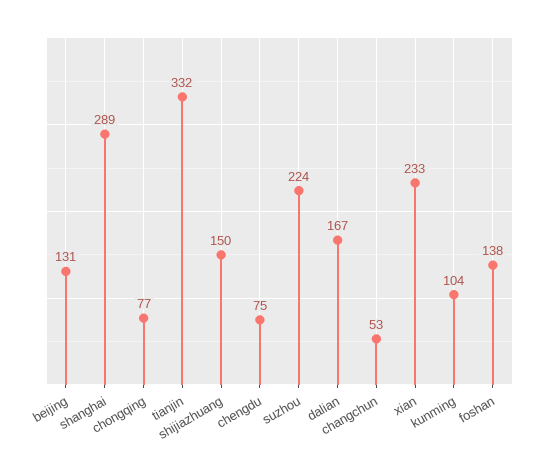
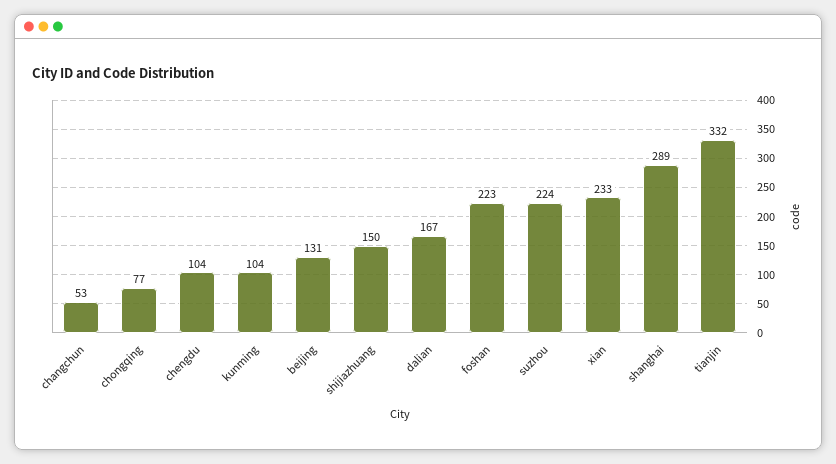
chengdu: 75 -> 104
foshan: 138 -> 223

